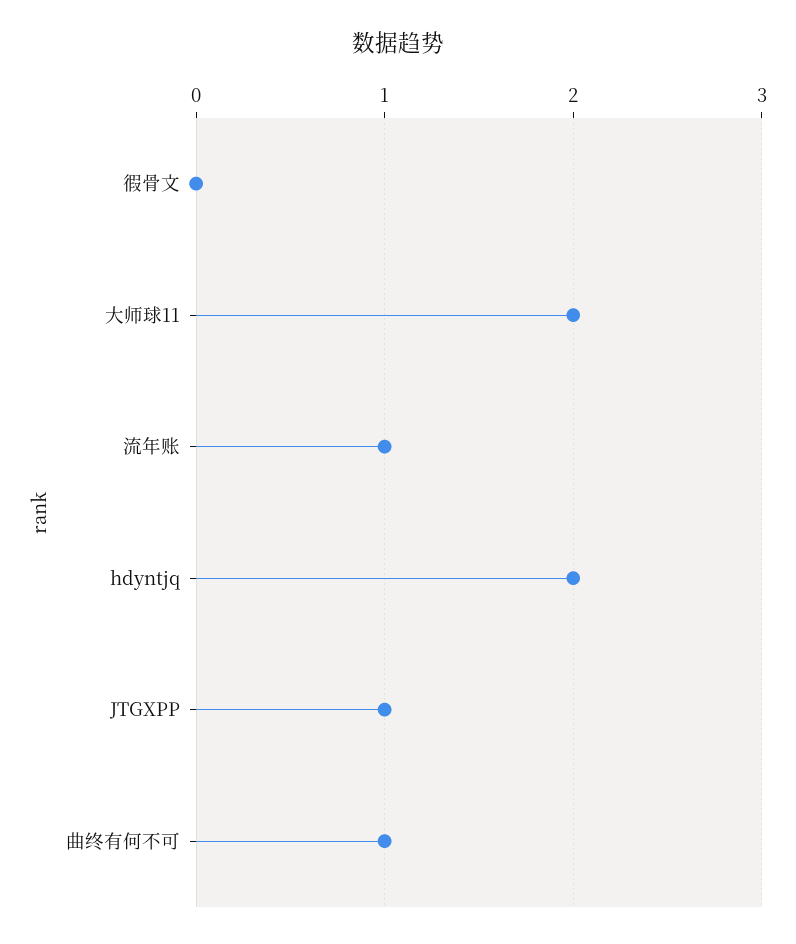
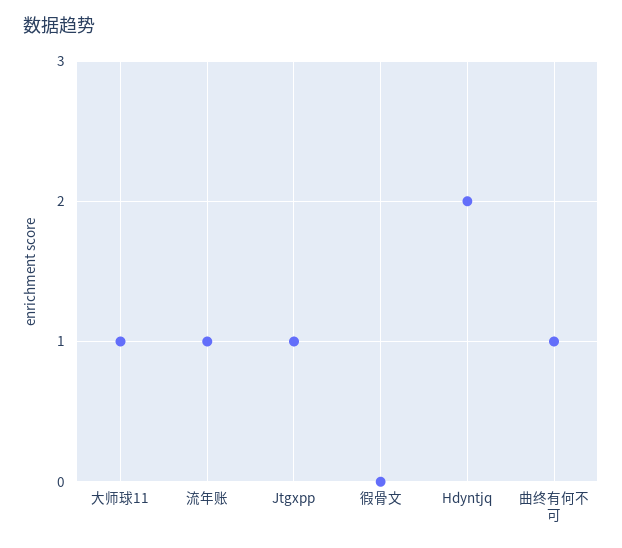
大师球11: 2 -> 1

